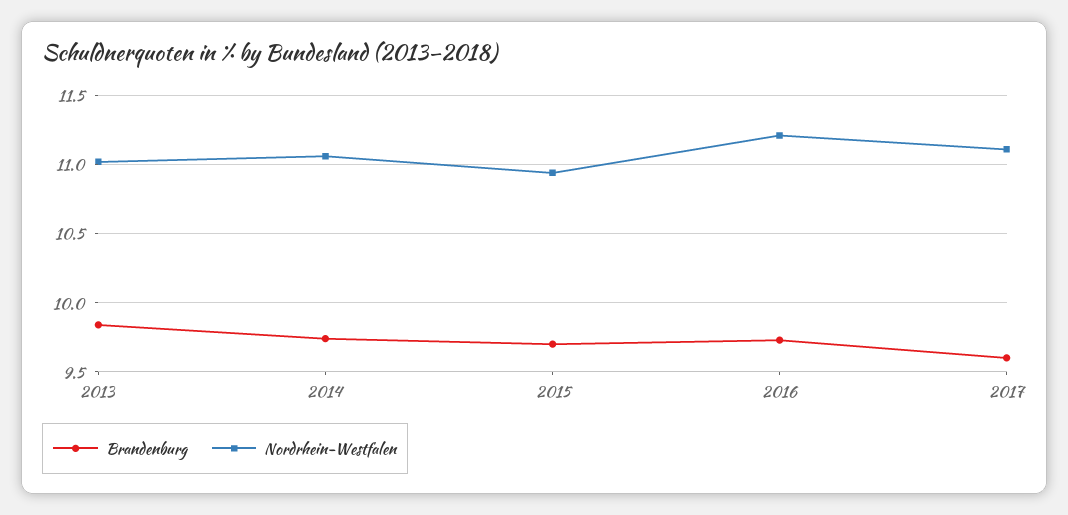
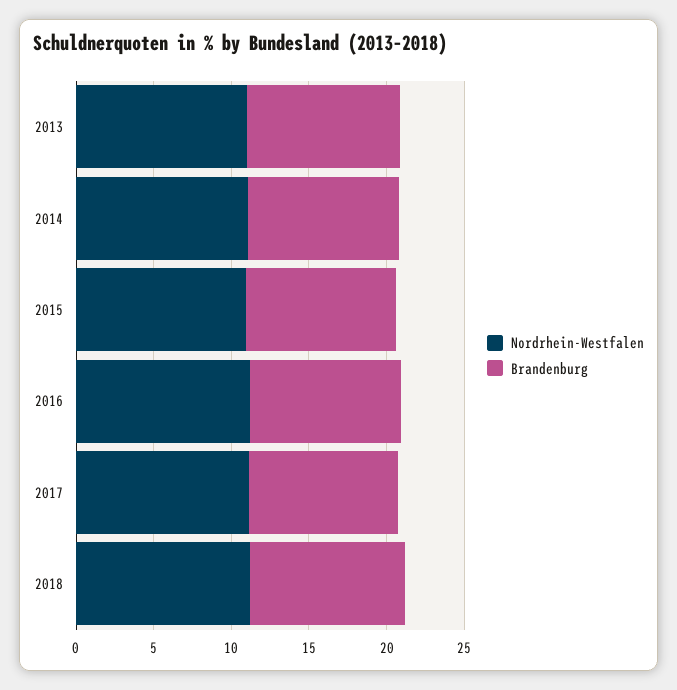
Nordrhein-Westfalen, 2018: none -> 11
Brandenburg, 2018: none -> 10

